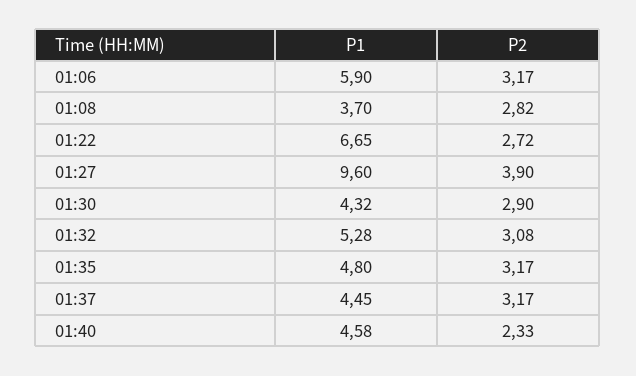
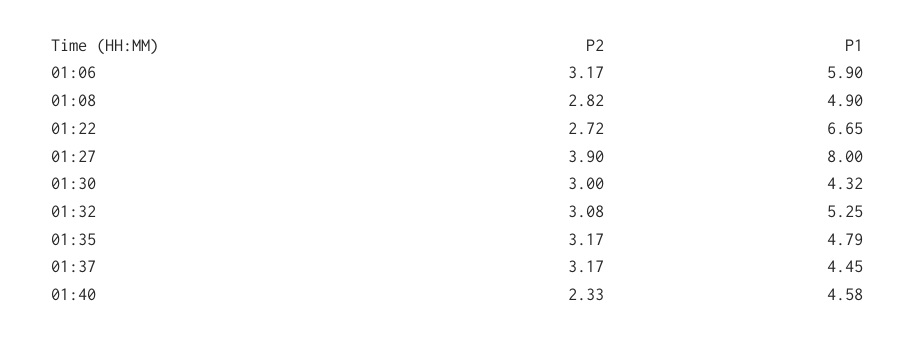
P1, 01:08: 3.7 -> 4.9
P1, 01:27: 9.6 -> 8
P2, 01:30: 2.9 -> 3
P1, 01:32: 5.28 -> 5.25
P1, 01:35: 4.8 -> 4.79

